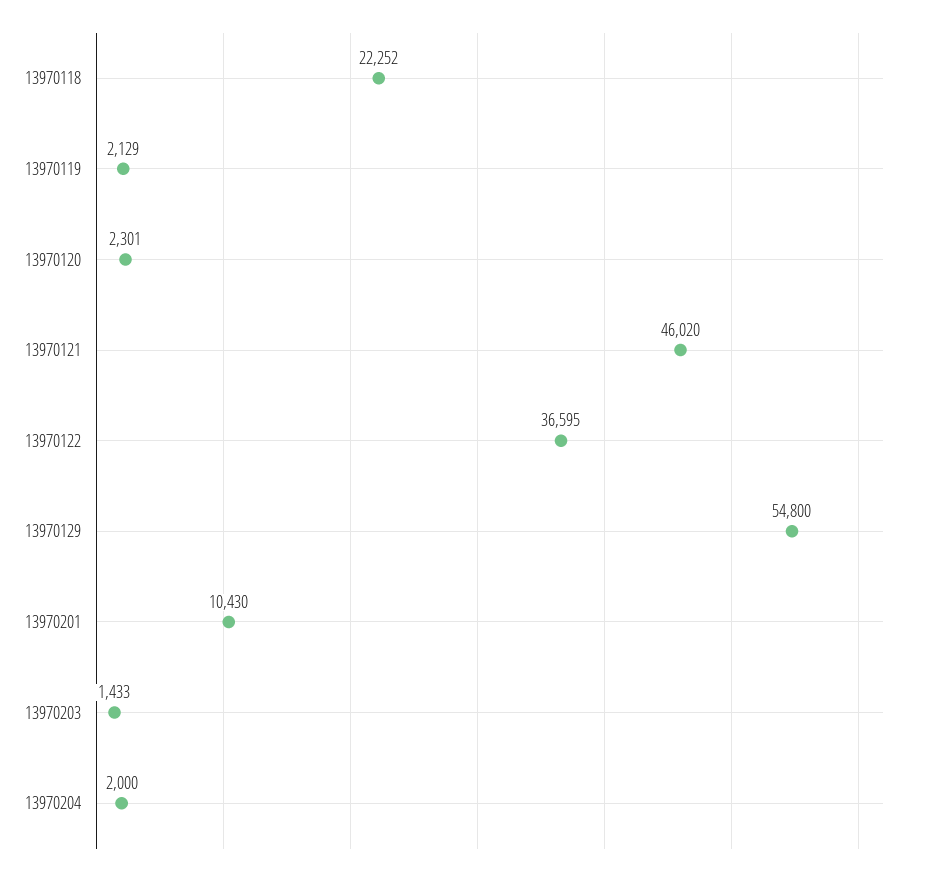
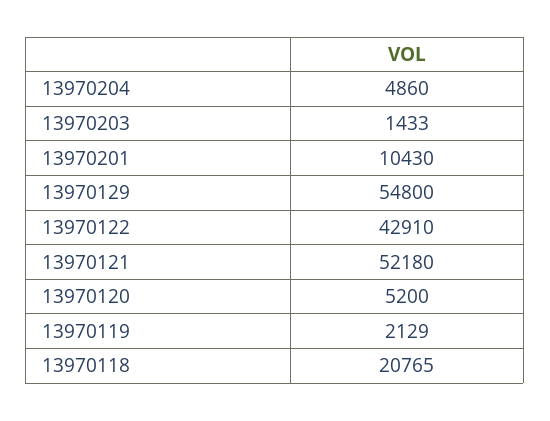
13970118: 22252 -> 20765
13970120: 2301 -> 5200
13970121: 46020 -> 52180
13970122: 36595 -> 42910
13970204: 2000 -> 4860

